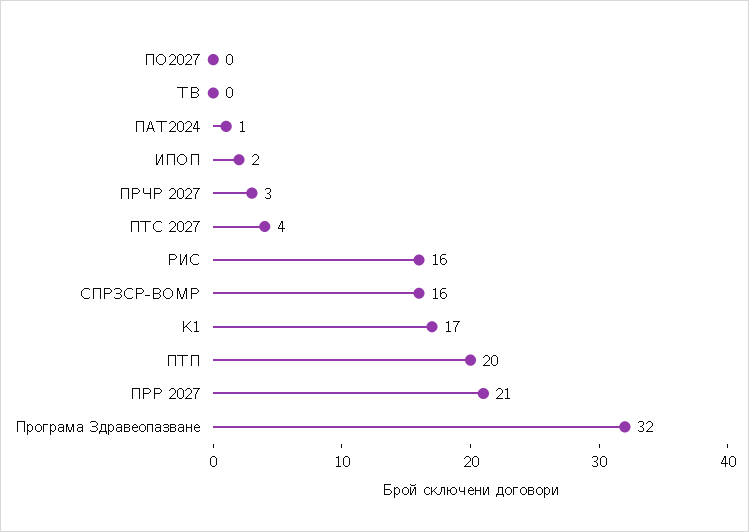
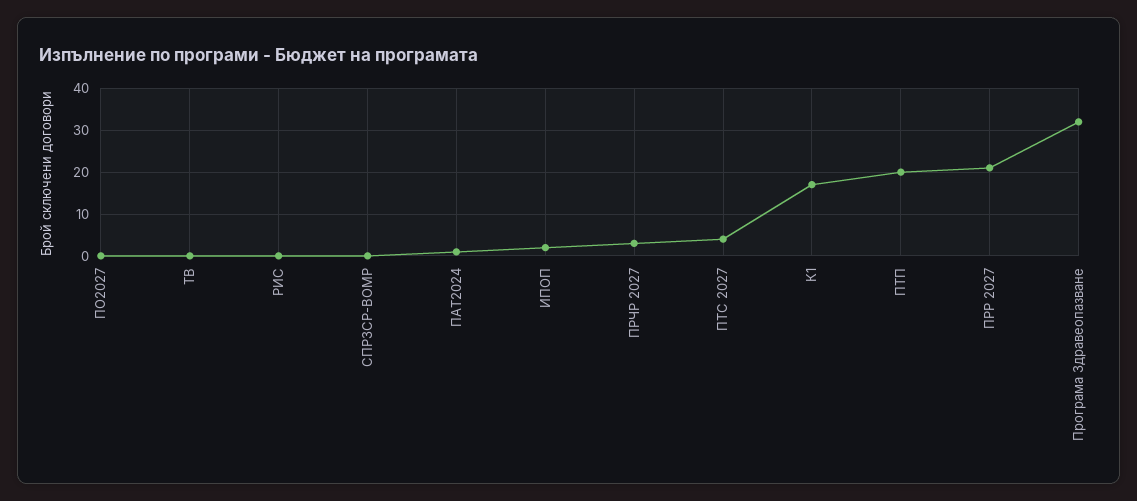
РИС: 16 -> 0
СПРЗСР-ВОМР: 16 -> 0

